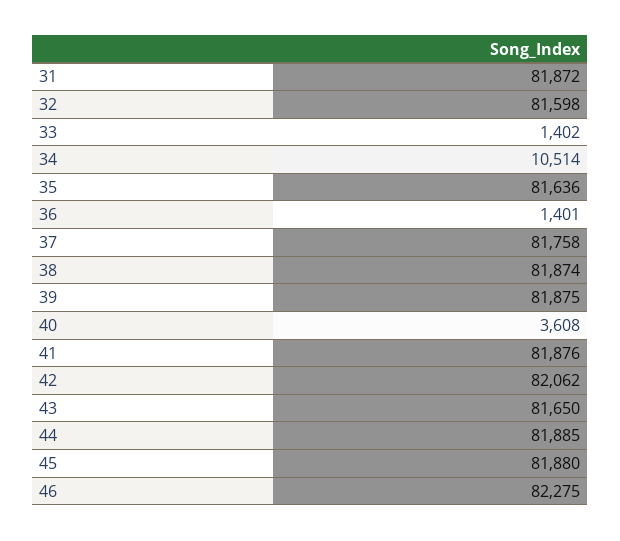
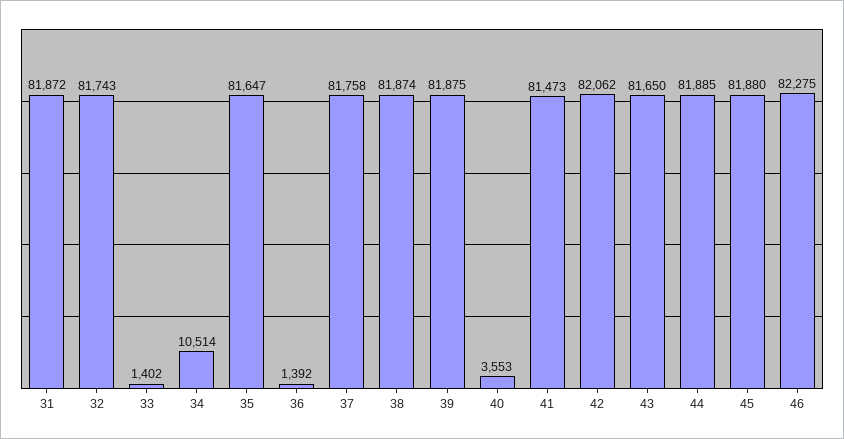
32: 81598 -> 81743
35: 81636 -> 81647
36: 1401 -> 1392
40: 3608 -> 3553
41: 81876 -> 81473

